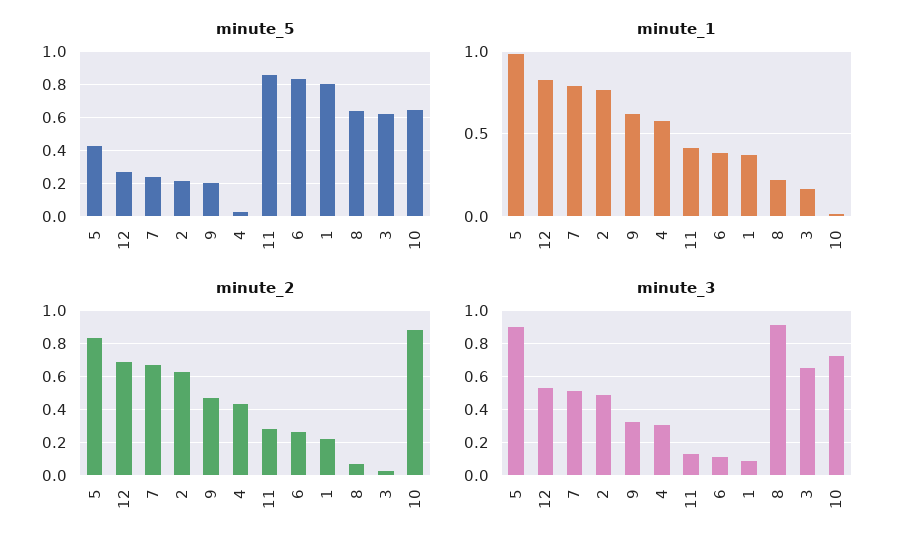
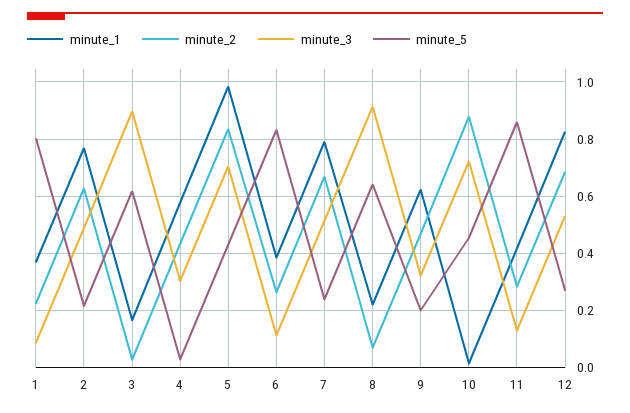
minute_5, 10: 0.65 -> 0.45
minute_3, 5: 0.9 -> 0.7
minute_3, 3: 0.65 -> 0.9

